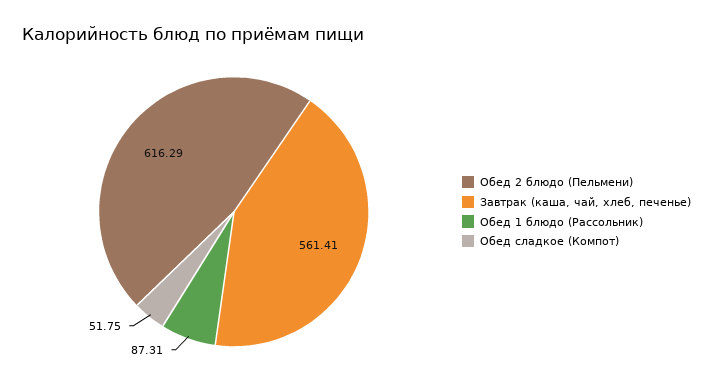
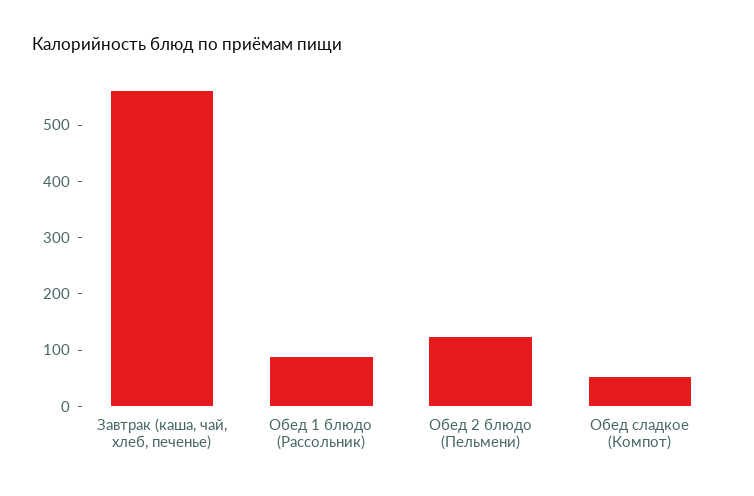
Обед 2 блюдо (Пельмени): 616.29 -> 120

